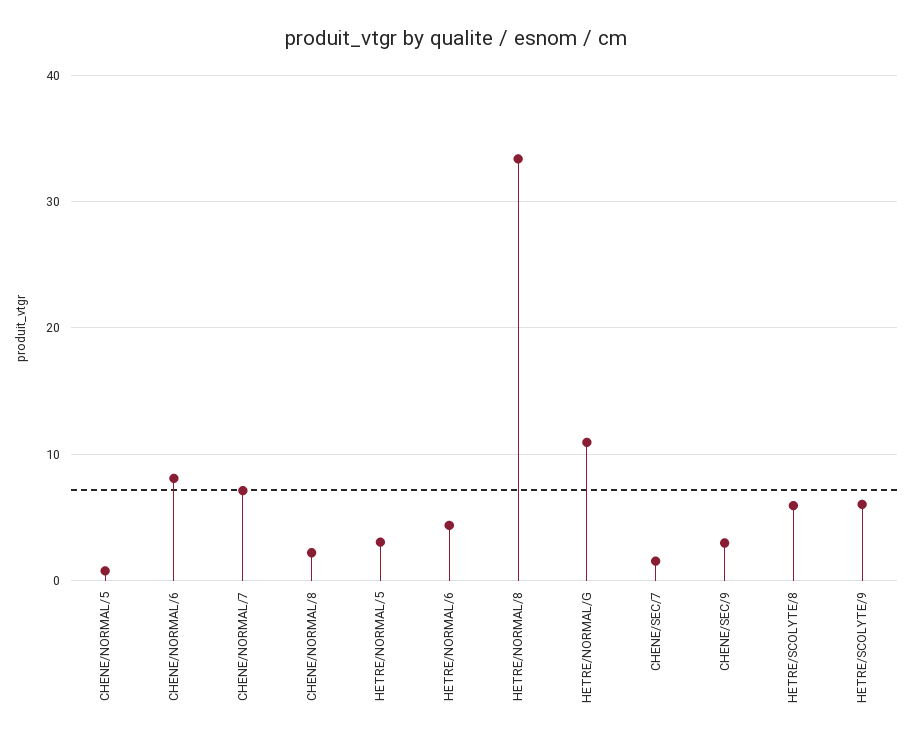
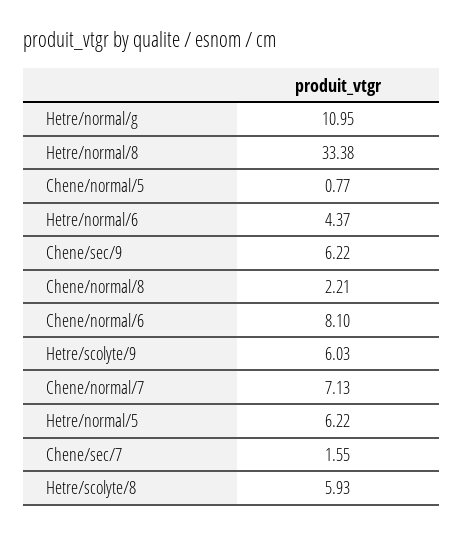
HETRE/NORMAL/5: 3 -> 6.22
CHENE/SEC/9: 3 -> 6.22

